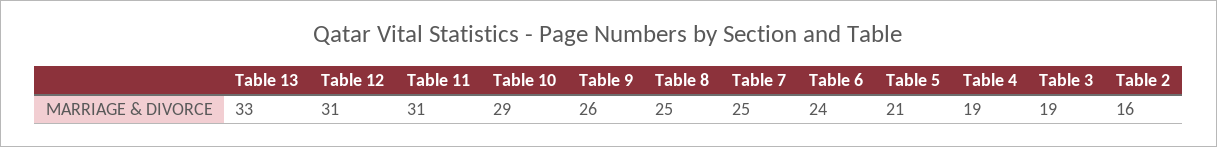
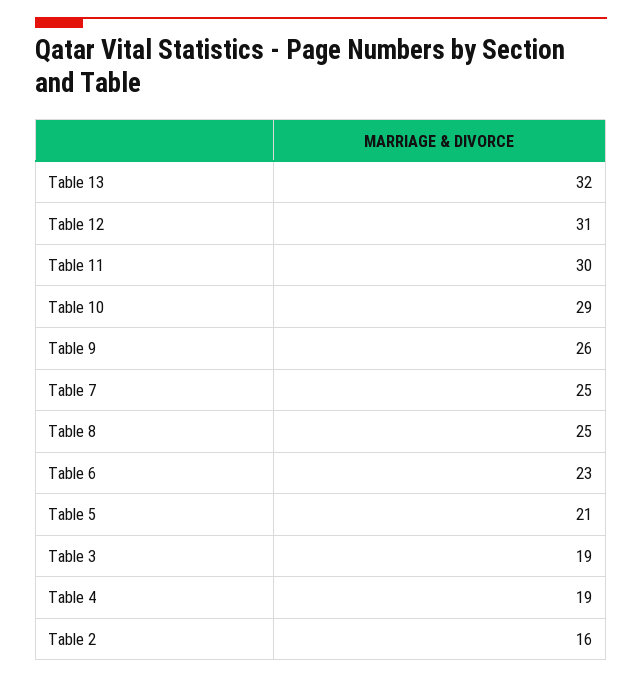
Table 13: 33 -> 32
Table 11: 31 -> 30
Table 6: 24 -> 23

